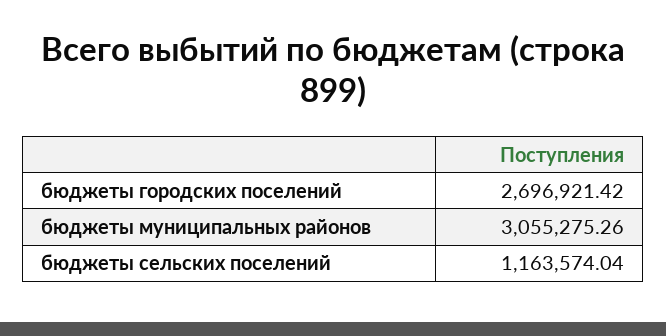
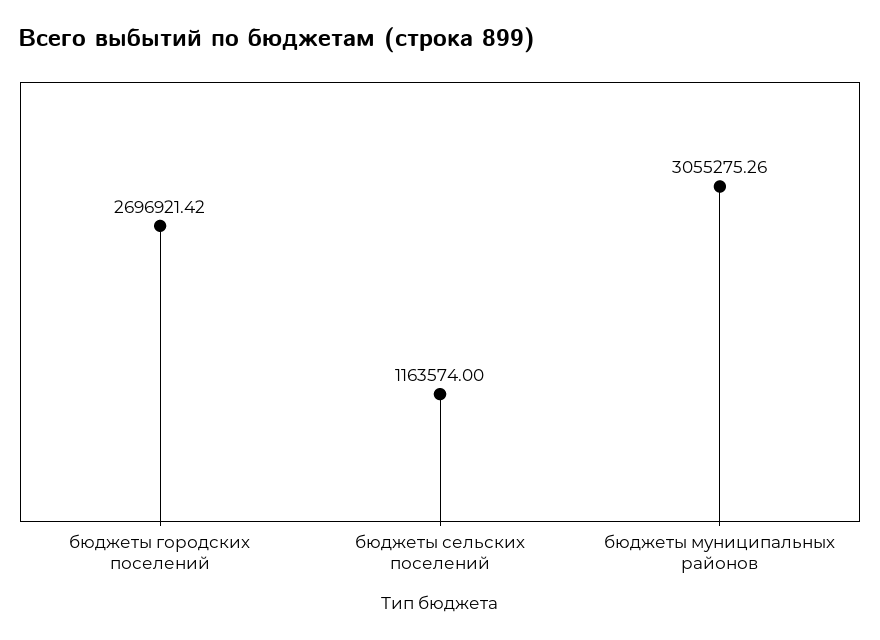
бюджеты сельских поселений: 1163574.04 -> 1163574

